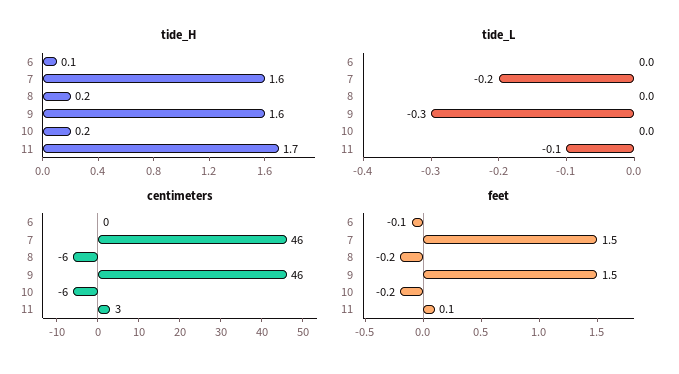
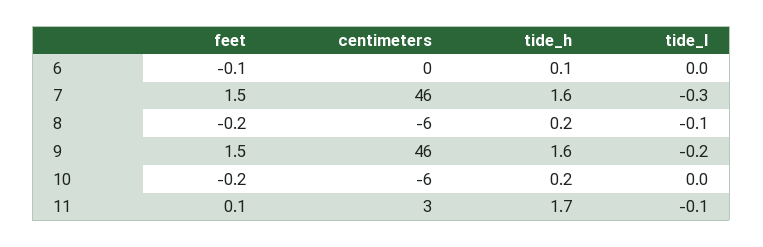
tide_L, 7: -0.2 -> -0.3
tide_L, 8: 0 -> -0.1
tide_L, 9: -0.3 -> -0.2

